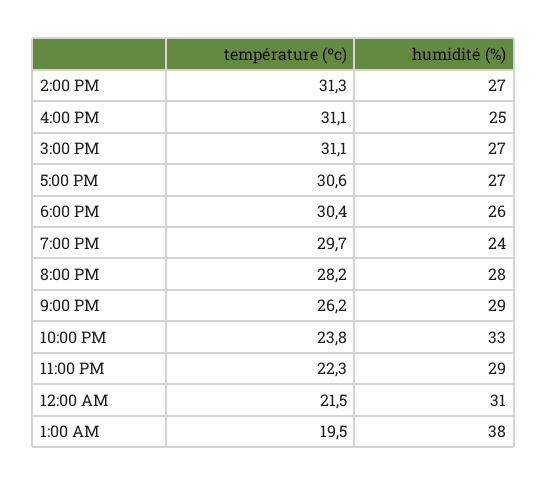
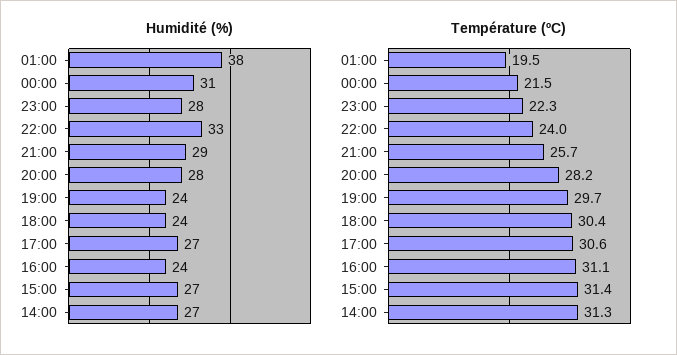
humidité (%), 4:00 PM: 25 -> 24
température (ºc), 3:00 PM: 31.1 -> 31.4
humidité (%), 6:00 PM: 26 -> 24
température (ºc), 9:00 PM: 26.2 -> 25.7
température (ºc), 10:00 PM: 23.8 -> 24
humidité (%), 11:00 PM: 29 -> 28

